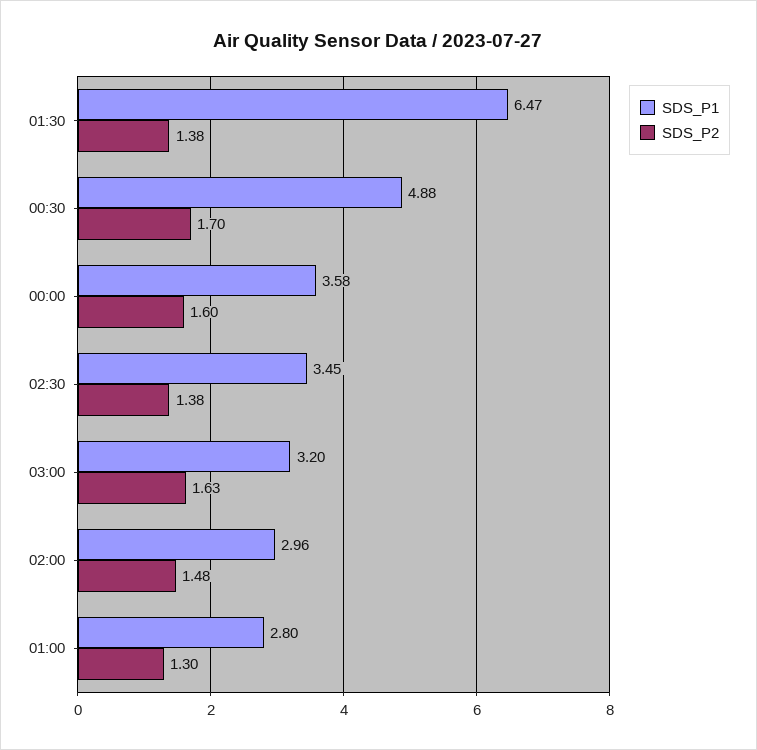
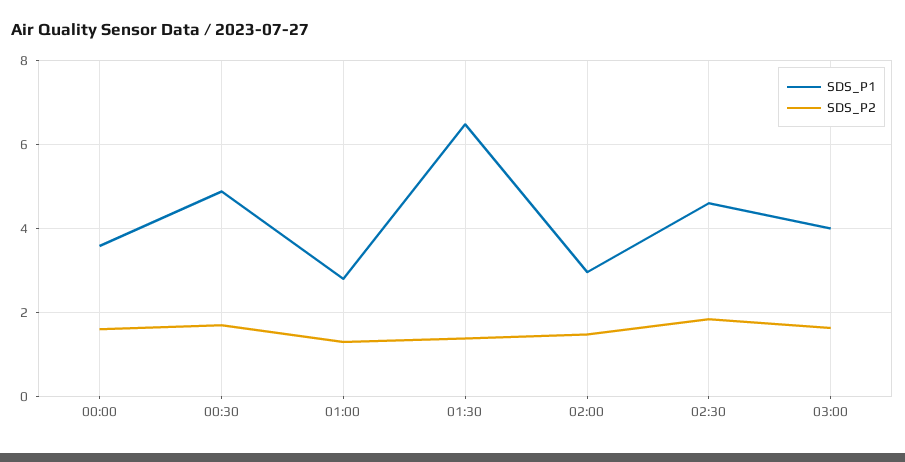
SDS_P1, 02:30: 3.45 -> 4.6
SDS_P2, 02:30: 1.38 -> 1.8
SDS_P1, 03:00: 3.2 -> 4

